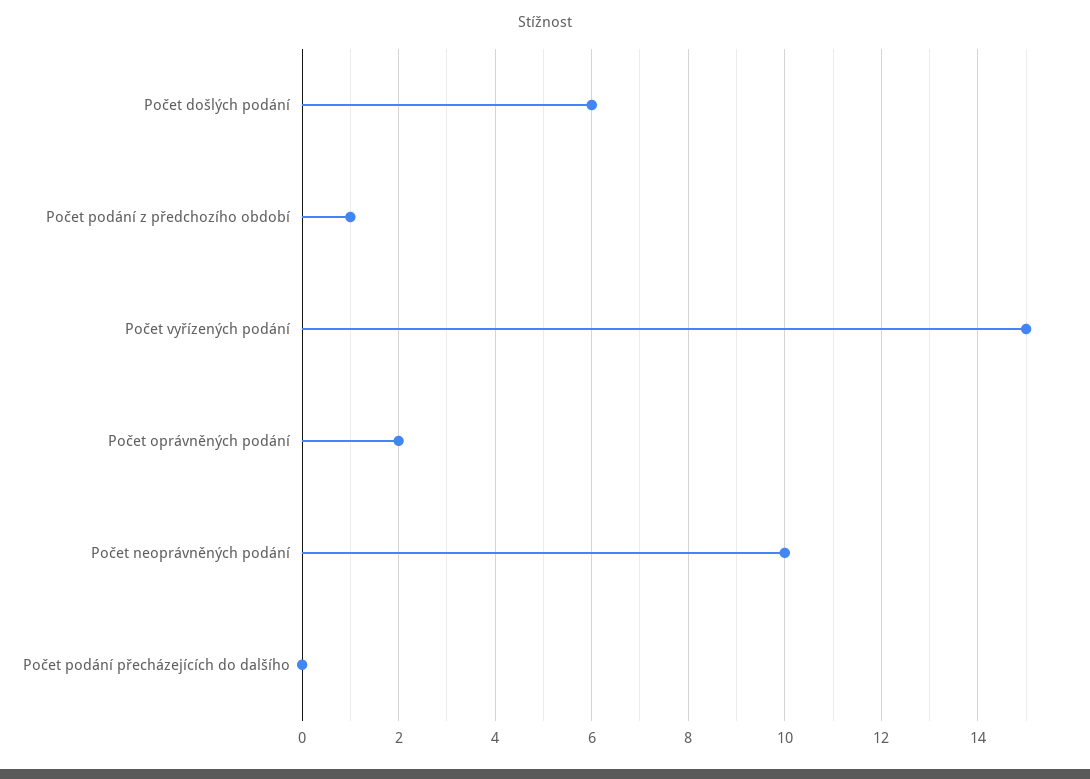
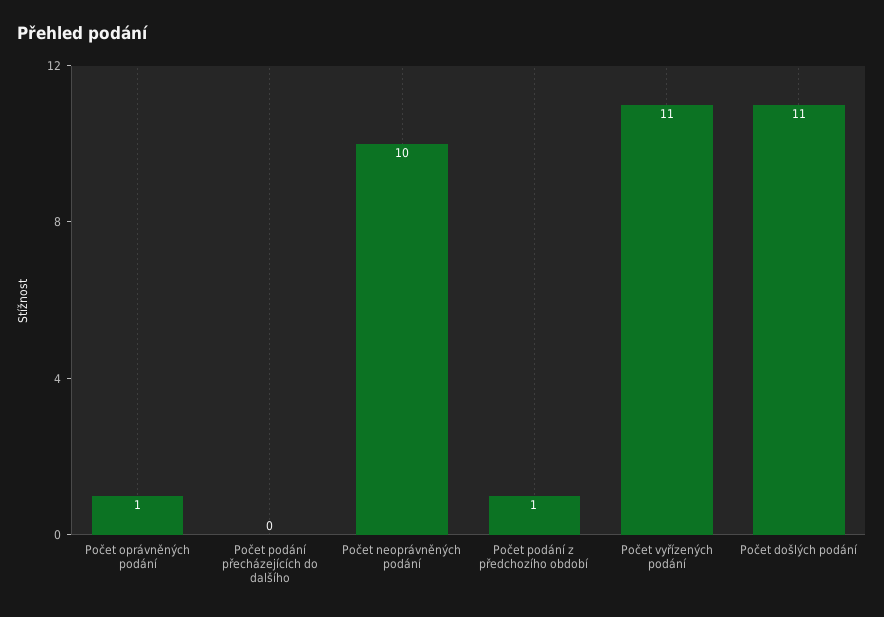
Počet došlých podání: 6 -> 11
Počet vyřízených podání: 15 -> 11
Počet oprávněných podání: 2 -> 1

